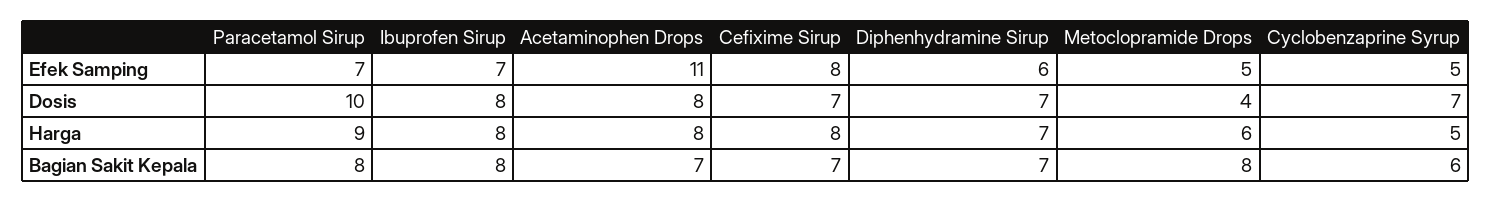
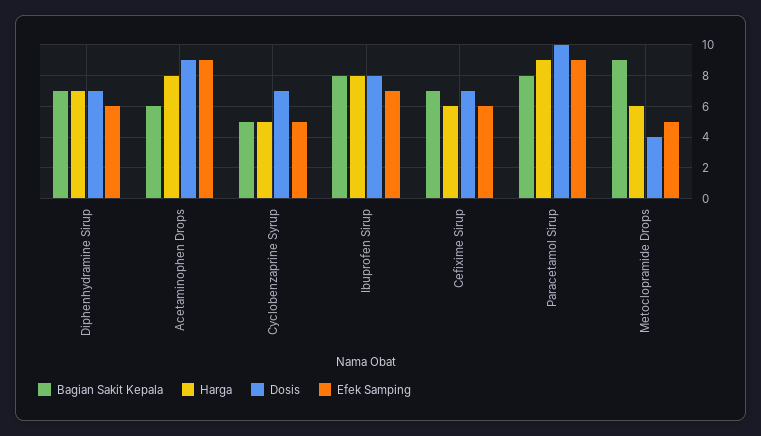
Efek Samping, Paracetamol Sirup: 7 -> 9
Efek Samping, Acetaminophen Drops: 11 -> 9
Efek Samping, Cefixime Sirup: 8 -> 6
Dosis, Acetaminophen Drops: 8 -> 9
Harga, Cefixime Sirup: 8 -> 6
Bagian Sakit Kepala, Acetaminophen Drops: 7 -> 6
Bagian Sakit Kepala, Metoclopramide Drops: 8 -> 9
Bagian Sakit Kepala, Cyclobenzaprine Syrup: 6 -> 5

